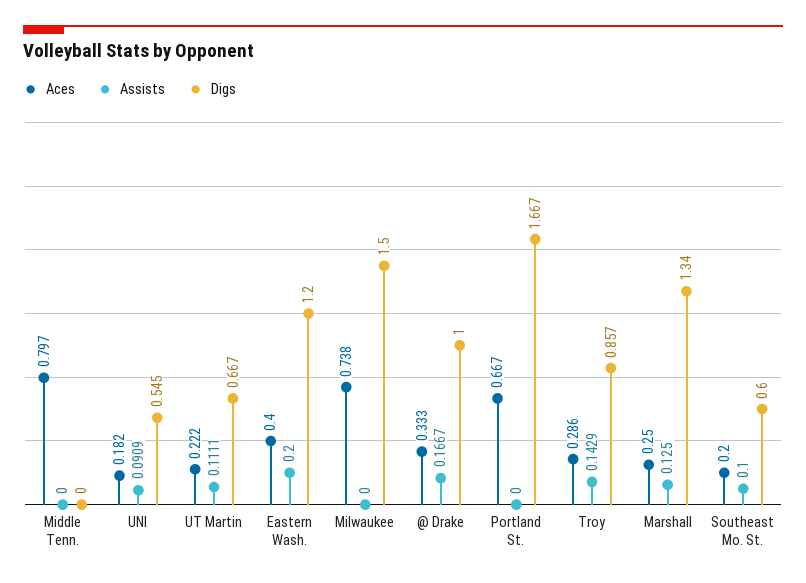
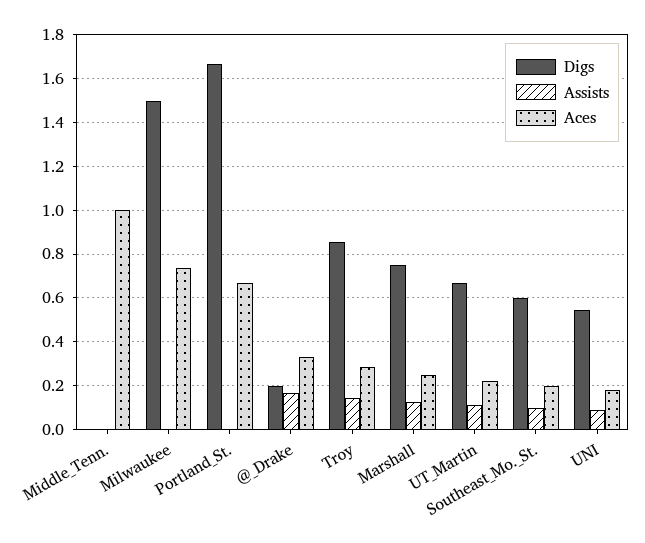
Aces, Middle Tenn.: 0.797 -> 1
Aces, Eastern Wash.: 0.4 -> none
Assists, Eastern Wash.: 0.2 -> none
Digs, Eastern Wash.: 1.2 -> none
Digs, @ Drake: 1 -> 0.2
Digs, Marshall: 1.34 -> 0.75

